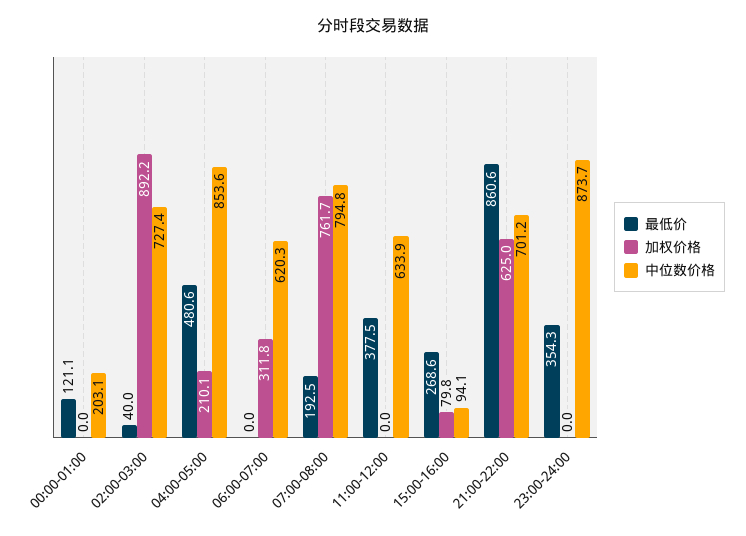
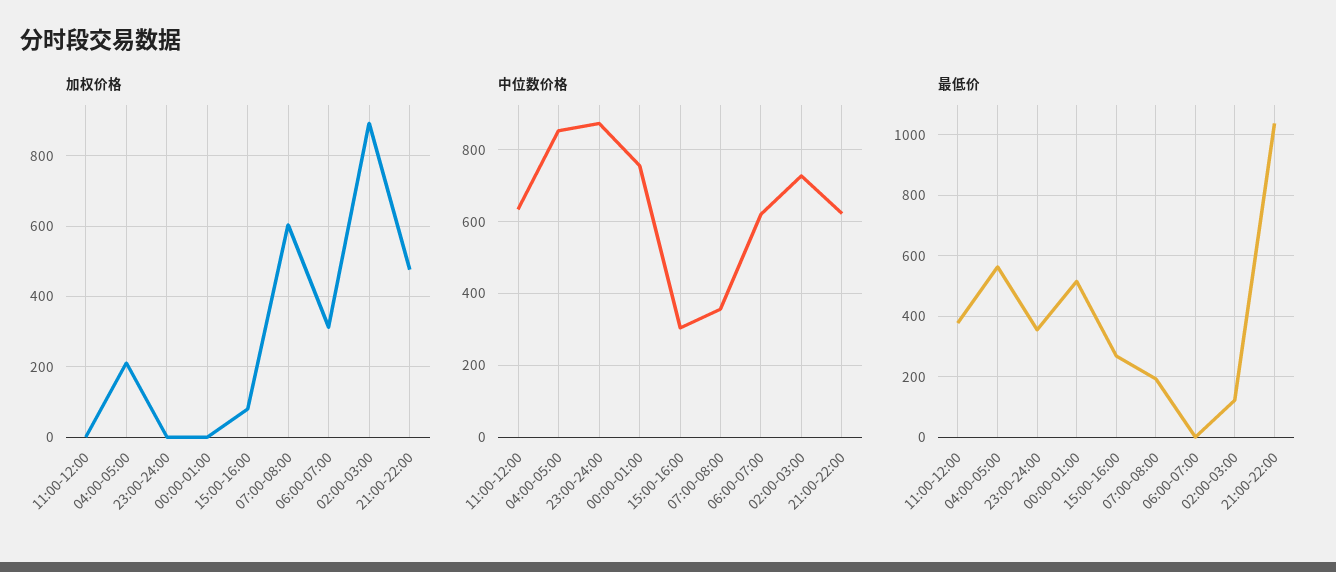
最低价, 00:00-01:00: 121.1 -> 520
中位数价格, 00:00-01:00: 203.1 -> 760
最低价, 02:00-03:00: 40 -> 120
最低价, 04:00-05:00: 480.6 -> 560
加权价格, 07:00-08:00: 761.7 -> 600
中位数价格, 07:00-08:00: 794.8 -> 360
中位数价格, 15:00-16:00: 94.1 -> 300
最低价, 21:00-22:00: 860.6 -> 1040
加权价格, 21:00-22:00: 625 -> 480
中位数价格, 21:00-22:00: 701.2 -> 620

